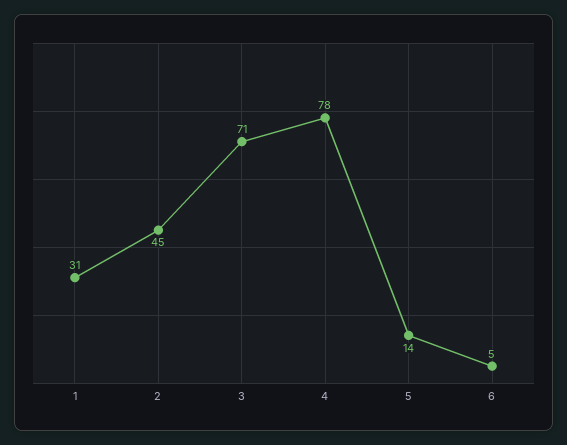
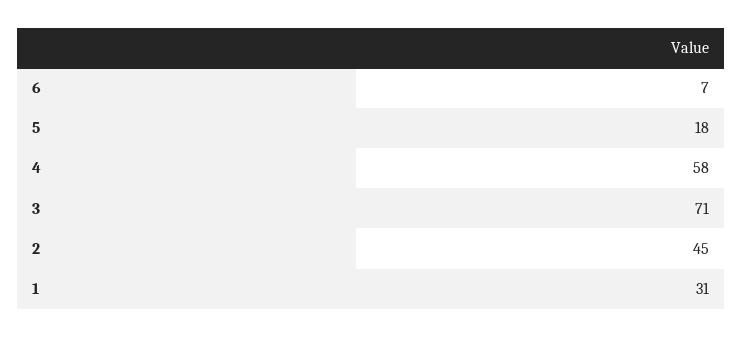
4: 78 -> 58
5: 14 -> 18
6: 5 -> 7

